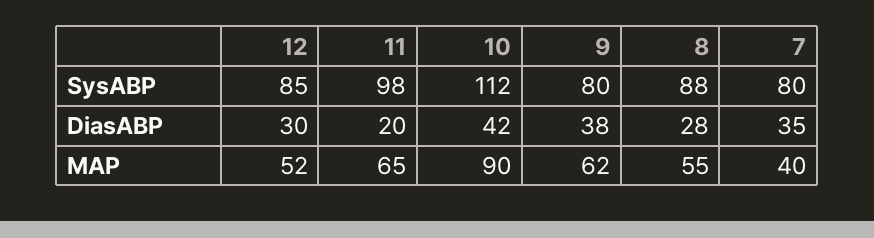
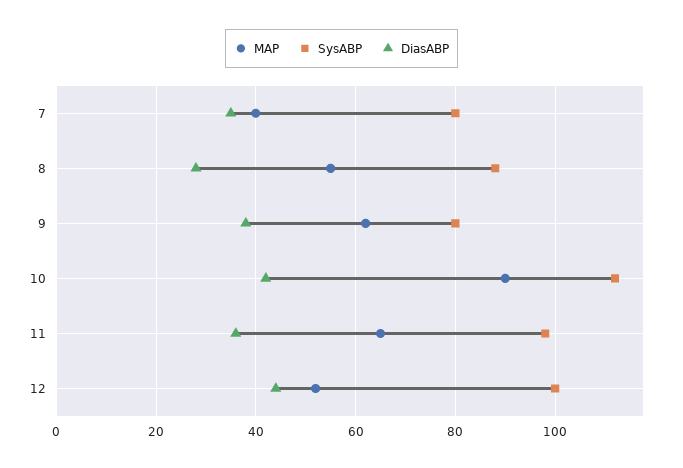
SysABP, 12: 85 -> 100
DiasABP, 12: 30 -> 45
DiasABP, 11: 20 -> 35

